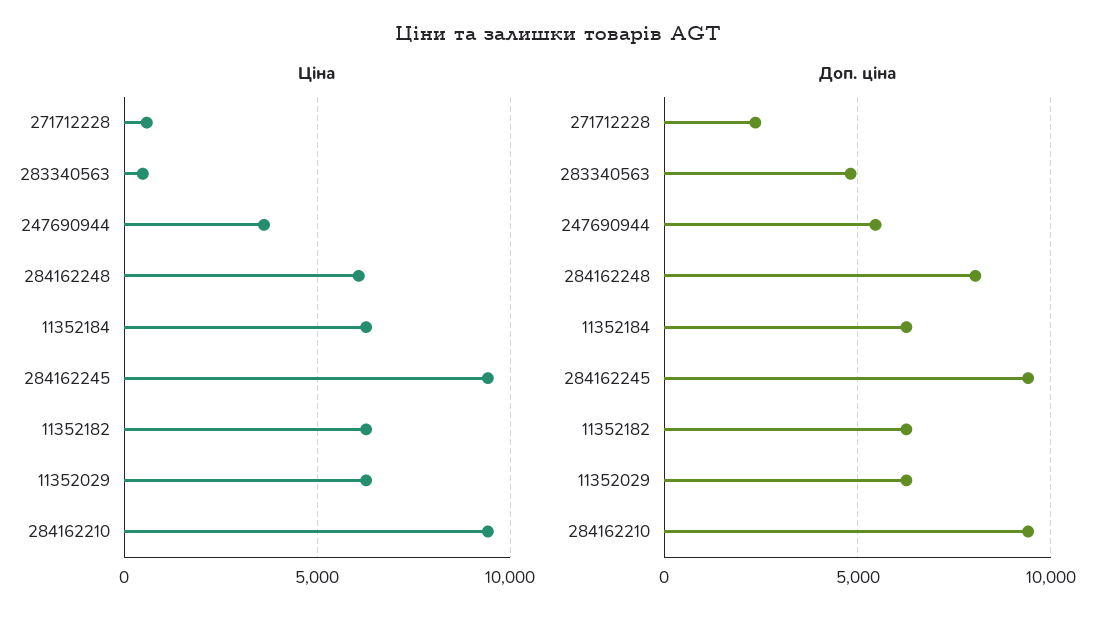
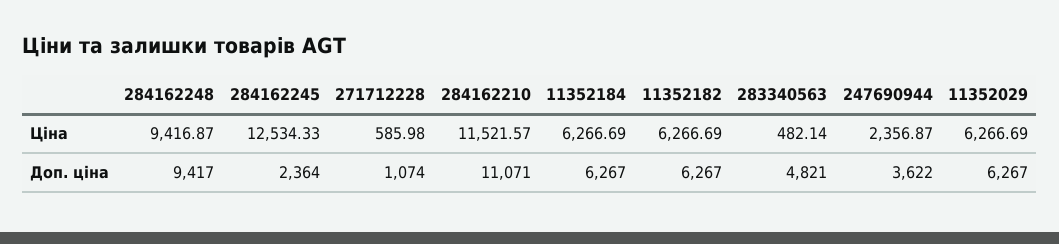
Ціна, 247690944: 3500 -> 2356.87
Ціна, 284162248: 6000 -> 9416.87
Ціна, 284162245: 9500 -> 12534.33
Ціна, 284162210: 9500 -> 11521.57
Доп. ціна, 271712228: 2500 -> 1074
Доп. ціна, 247690944: 5500 -> 3622
Доп. ціна, 284162248: 8000 -> 9417
Доп. ціна, 284162245: 9500 -> 2364
Доп. ціна, 284162210: 9500 -> 11071

